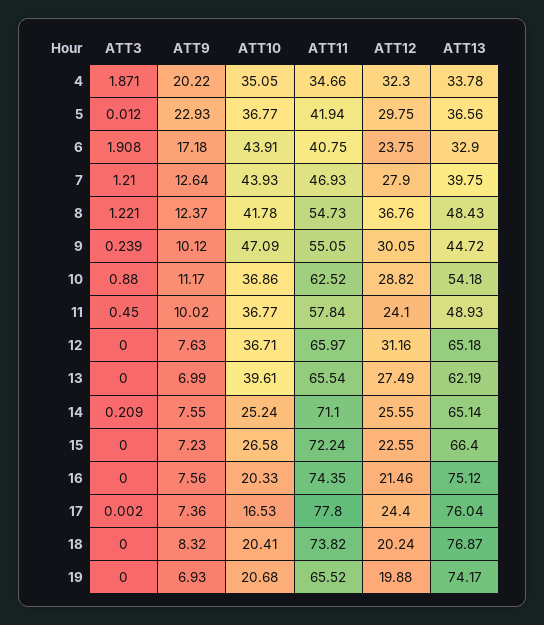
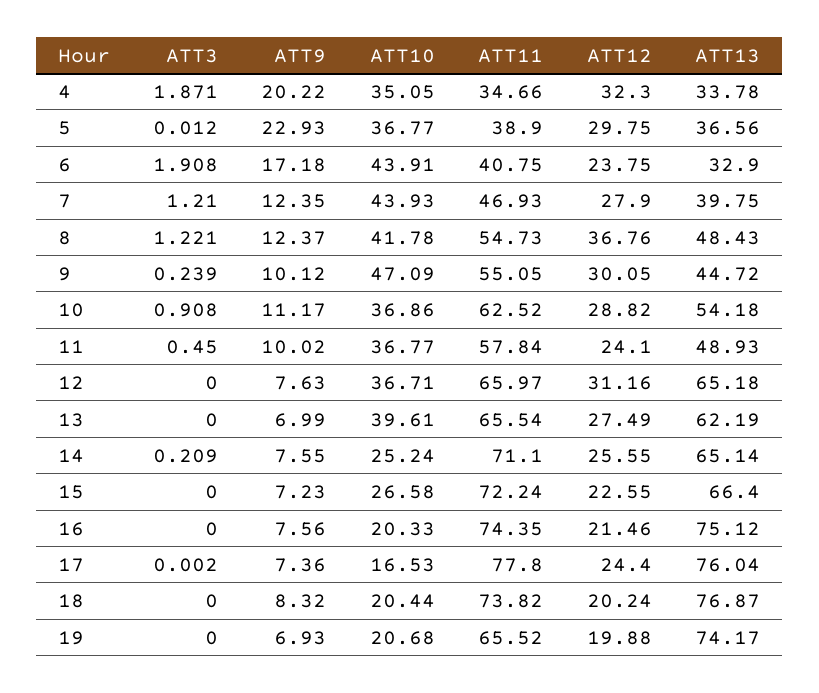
ATT11, 5: 41.94 -> 38.9
ATT9, 7: 12.64 -> 12.35
ATT3, 10: 0.88 -> 0.908
ATT10, 18: 20.41 -> 20.44

